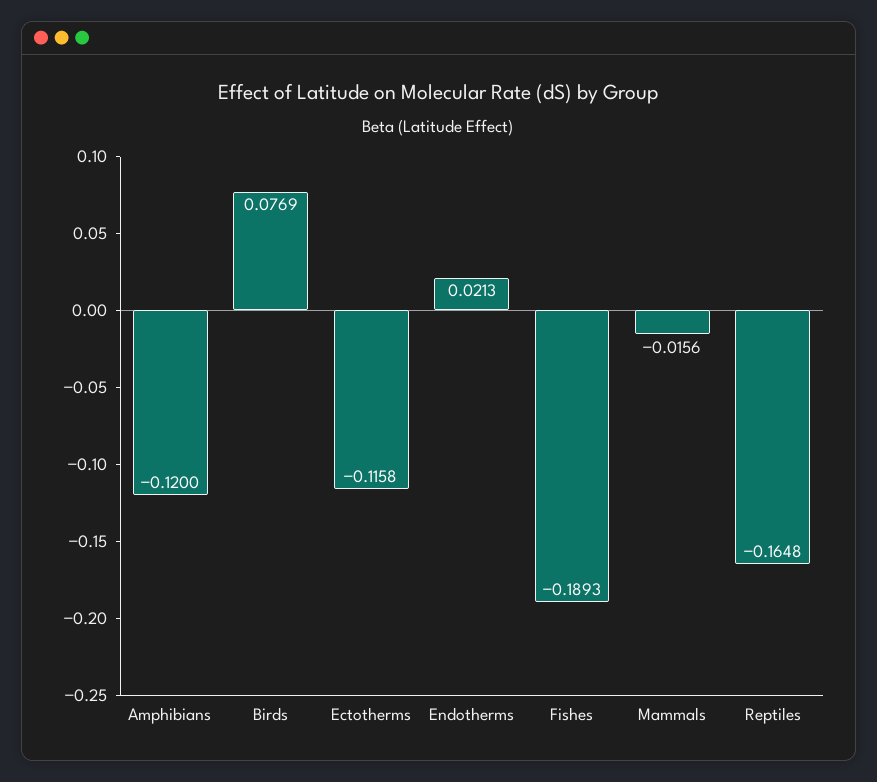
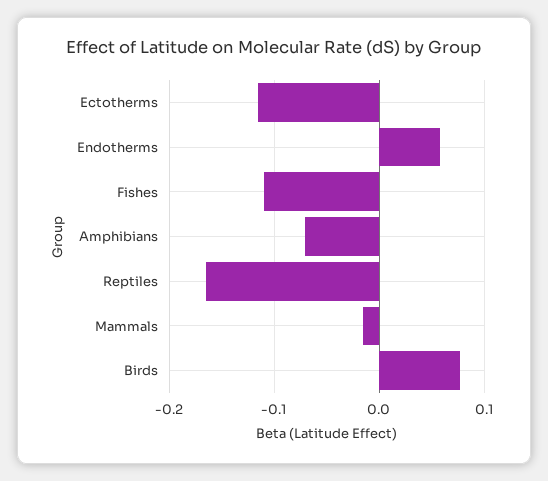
Amphibians: -0.12 -> -0.07
Endotherms: 0.0213 -> 0.06
Fishes: -0.1893 -> -0.11

